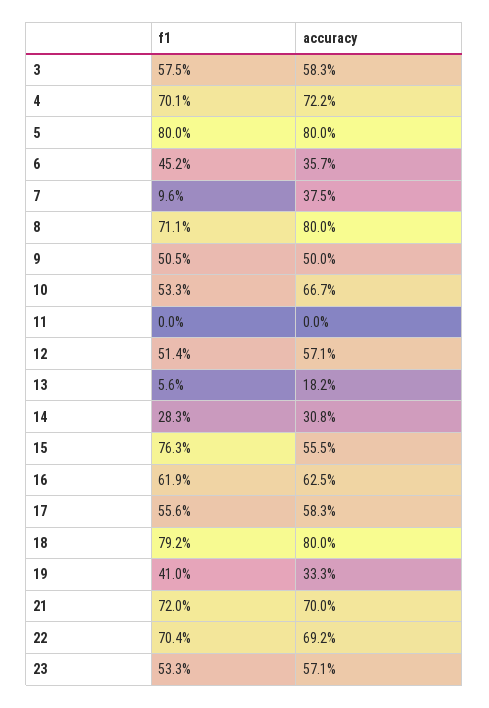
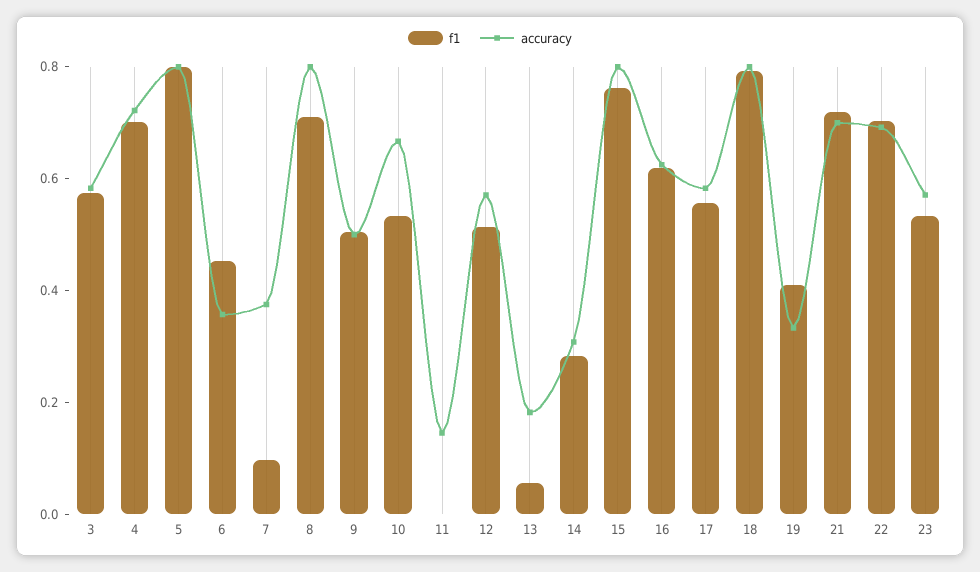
accuracy, 11: 0 -> 0.15
accuracy, 15: 0.555 -> 0.8

